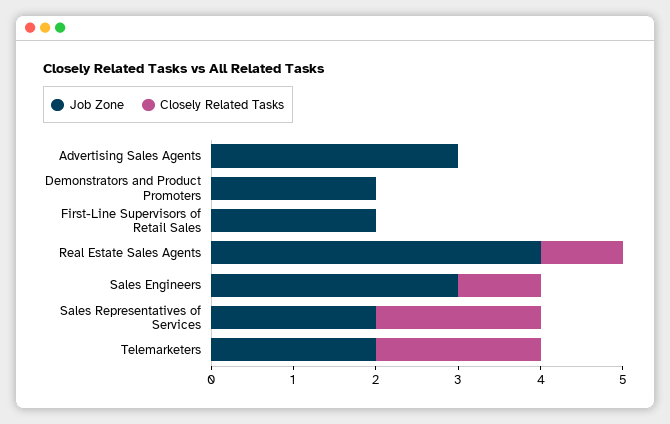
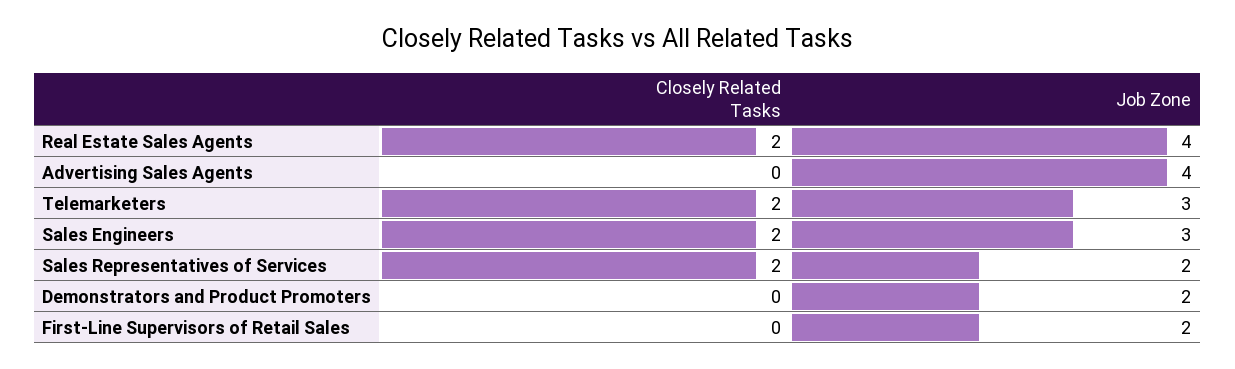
Job Zone, Advertising Sales Agents: 3 -> 4
Closely Related Tasks, Real Estate Sales Agents: 1 -> 2
Closely Related Tasks, Sales Engineers: 1 -> 2
Job Zone, Telemarketers: 2 -> 3

